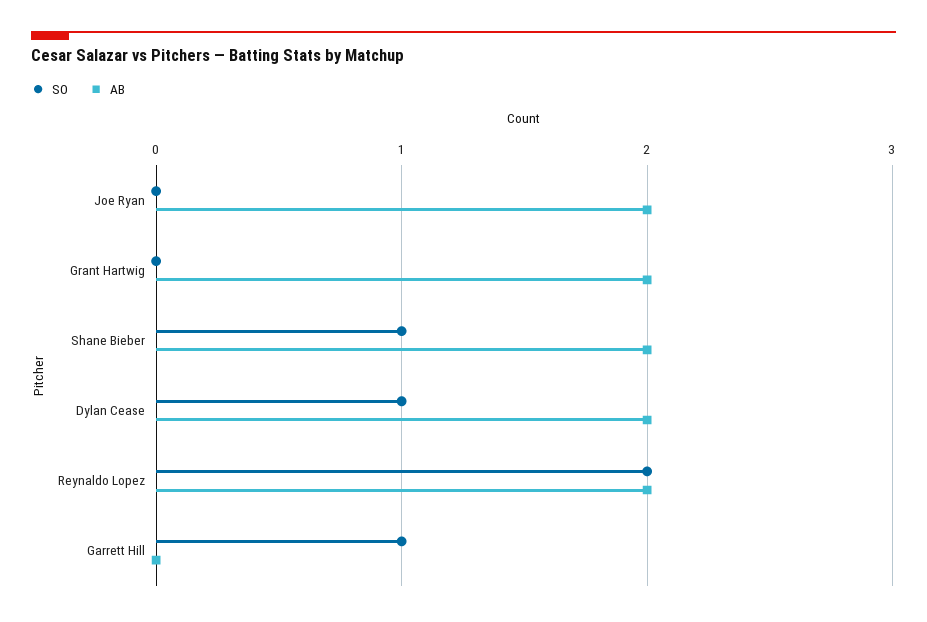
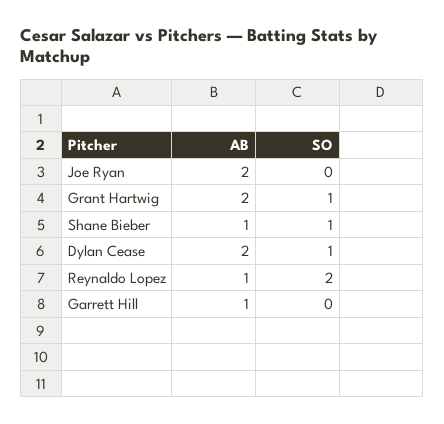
SO, Grant Hartwig: 0 -> 1
AB, Shane Bieber: 2 -> 1
AB, Reynaldo Lopez: 2 -> 1
SO, Garrett Hill: 1 -> 0
AB, Garrett Hill: 0 -> 1

